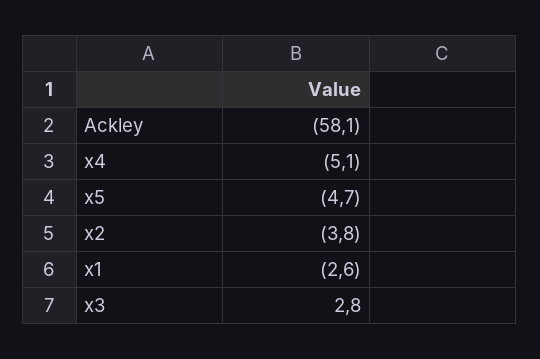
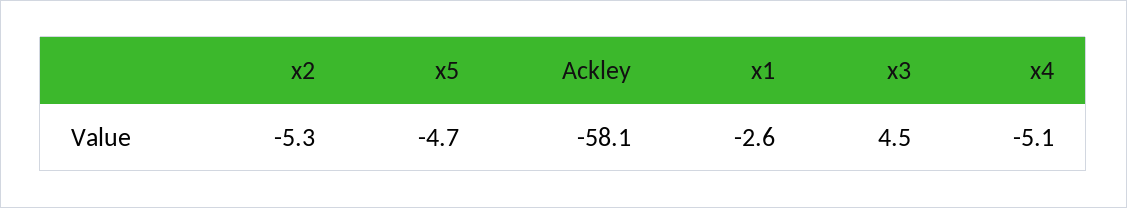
x2: -3.8 -> -5.3
x3: 2.8 -> 4.5

